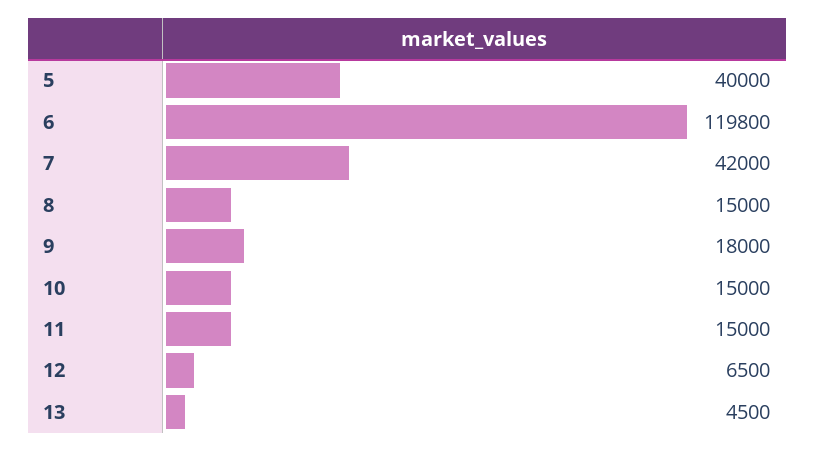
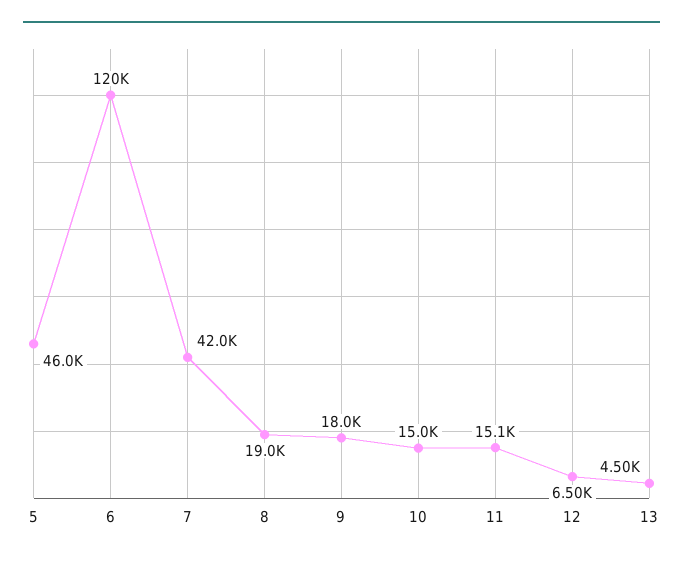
5: 40000 -> 46000
6: 119800 -> 120000
8: 15000 -> 19000
11: 15000 -> 15100

